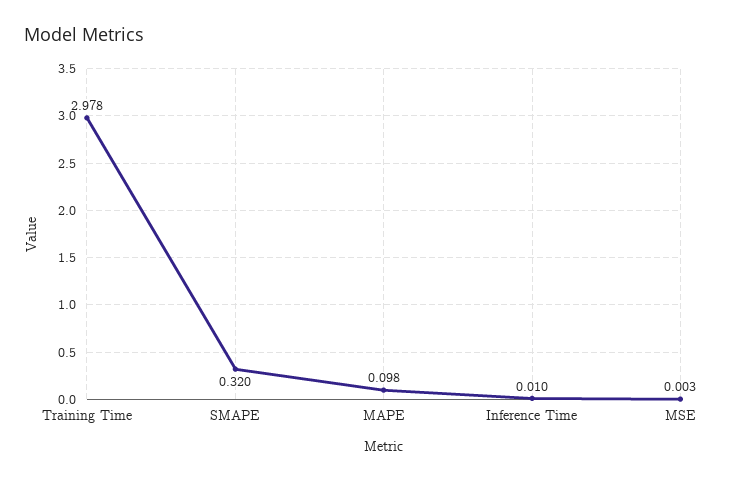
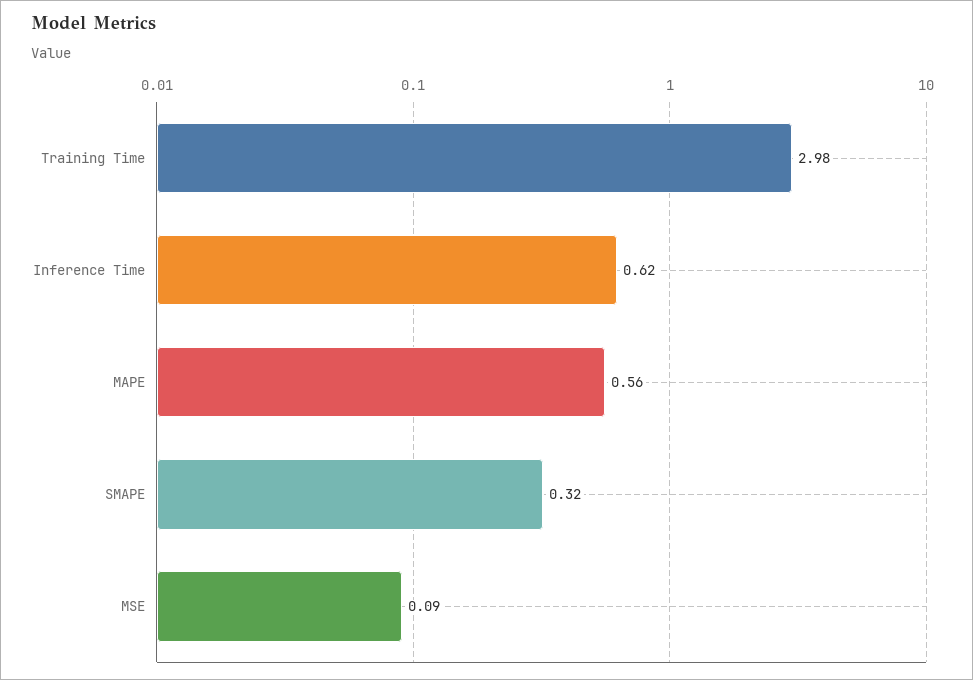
MAPE: 0.098 -> 0.56
Inference Time: 0.01 -> 0.62
MSE: 0.003 -> 0.09

